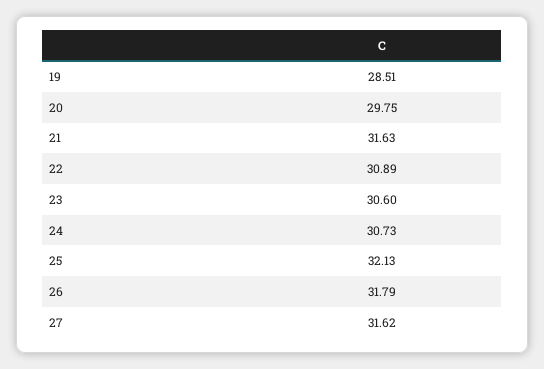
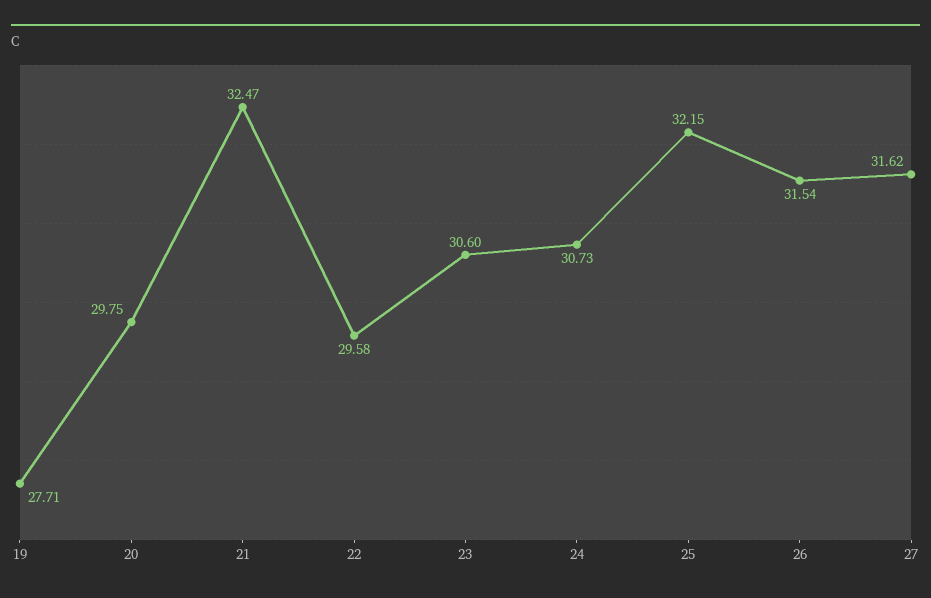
19: 28.51 -> 27.71
21: 31.63 -> 32.47
22: 30.89 -> 29.58
25: 32.13 -> 32.15
26: 31.79 -> 31.54

